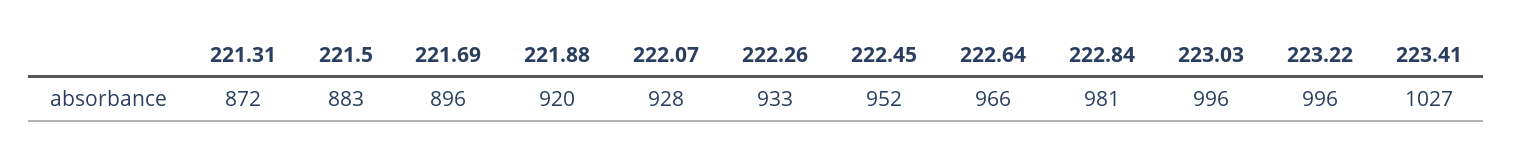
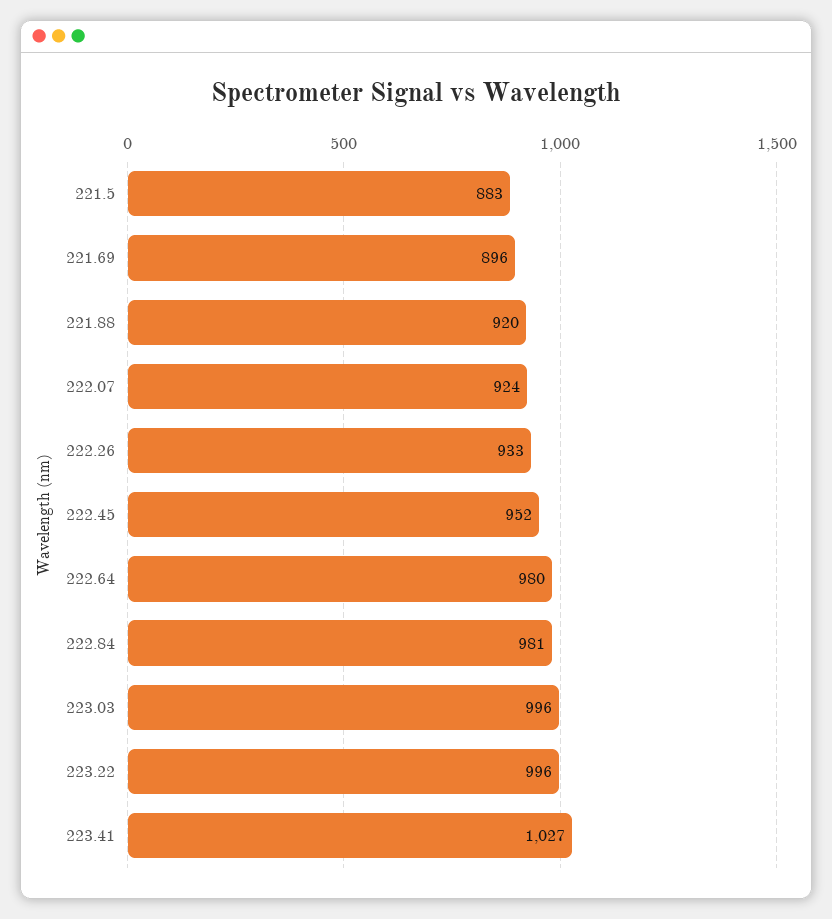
221.31: 872 -> none
222.07: 928 -> 924
222.64: 966 -> 980

